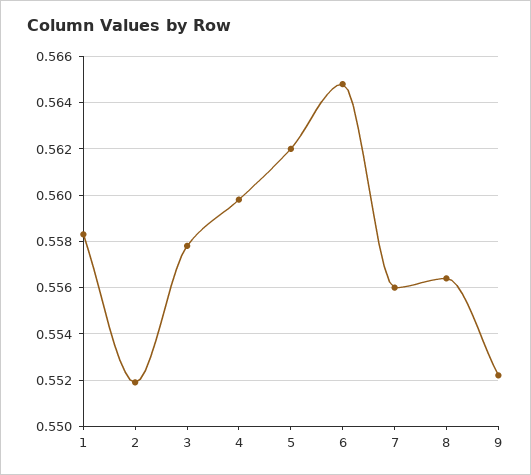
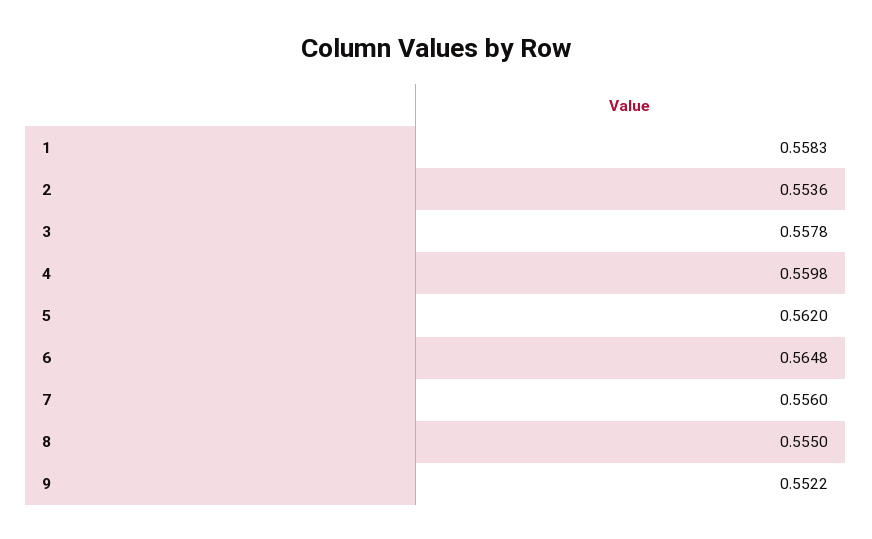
2: 0.552 -> 0.5536
8: 0.5565 -> 0.555

